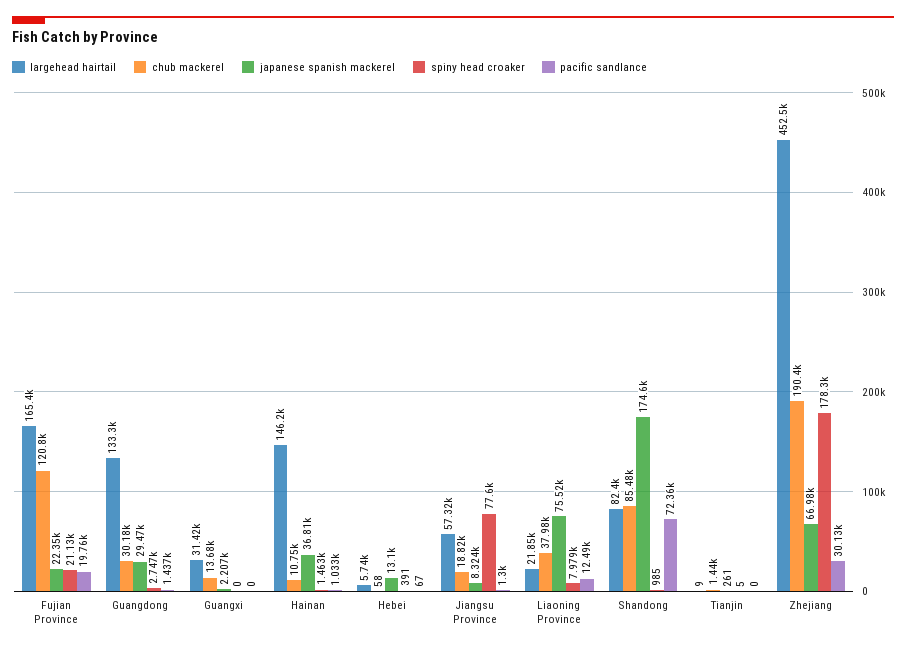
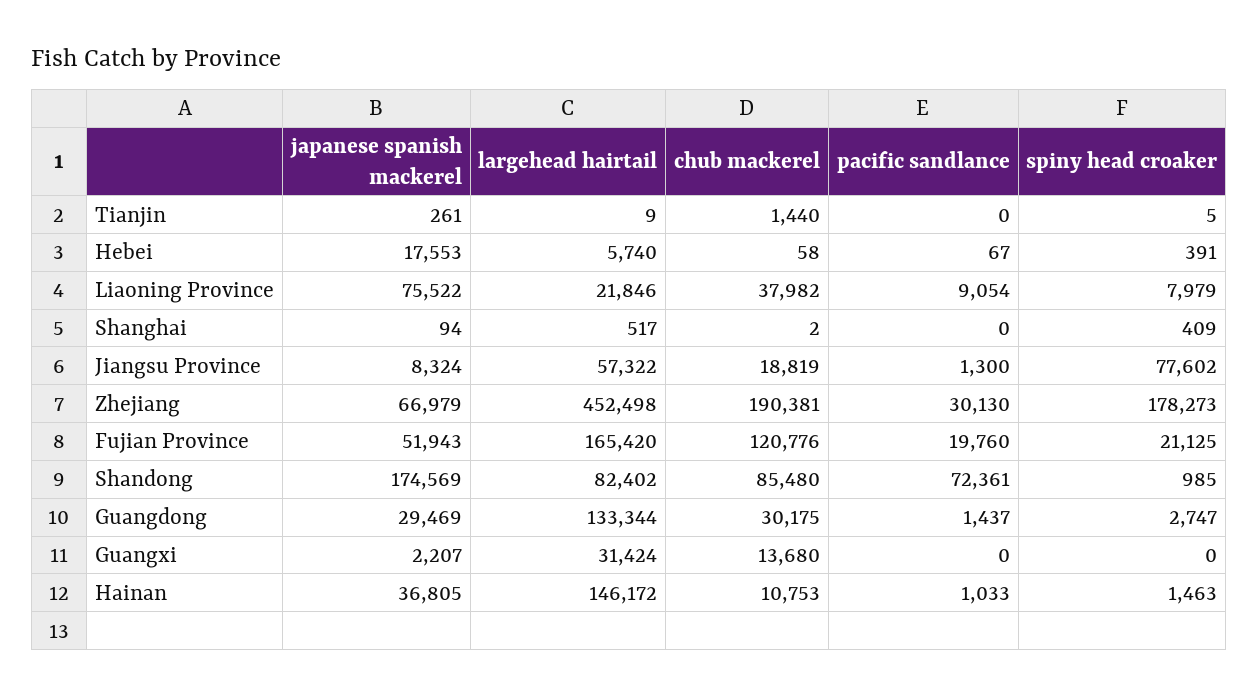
japanese spanish mackerel, Fujian Province: 22350 -> 51943
japanese spanish mackerel, Hebei: 13100 -> 17553
pacific sandlance, Liaoning Province: 12490 -> 9054
japanese spanish mackerel, Shanghai: none -> 94
largehead hairtail, Shanghai: none -> 517
chub mackerel, Shanghai: none -> 2
pacific sandlance, Shanghai: none -> 0
spiny head croaker, Shanghai: none -> 409

